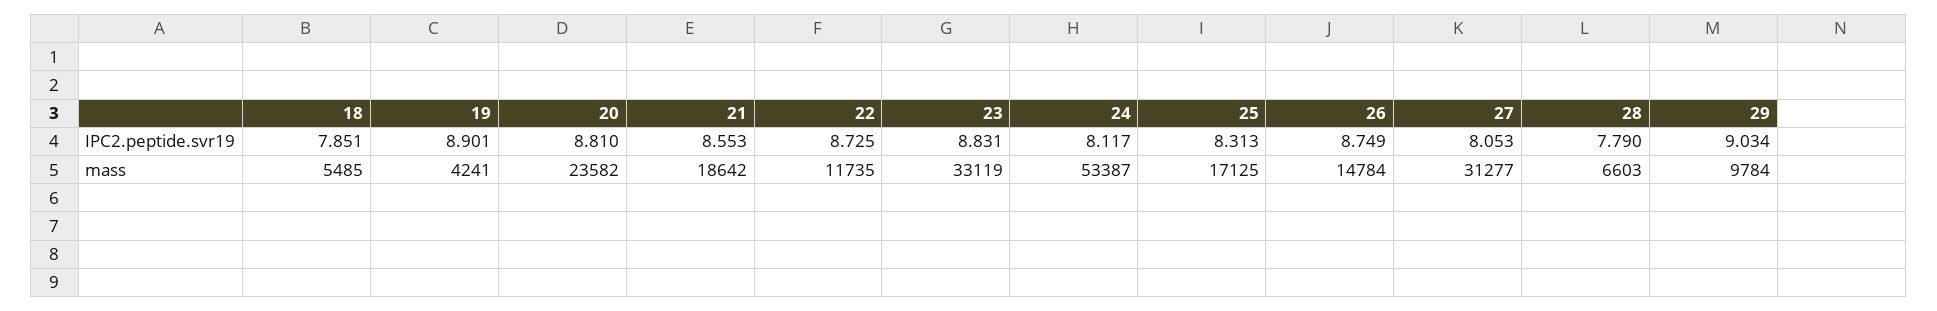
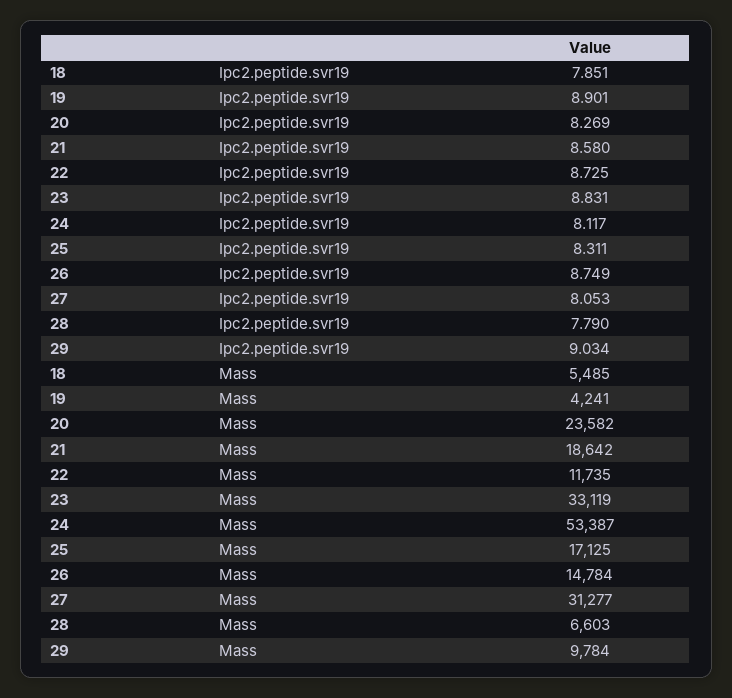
20, IPC2.peptide.svr19: 8.81 -> 8.269
21, IPC2.peptide.svr19: 8.553 -> 8.58
25, IPC2.peptide.svr19: 8.313 -> 8.311

